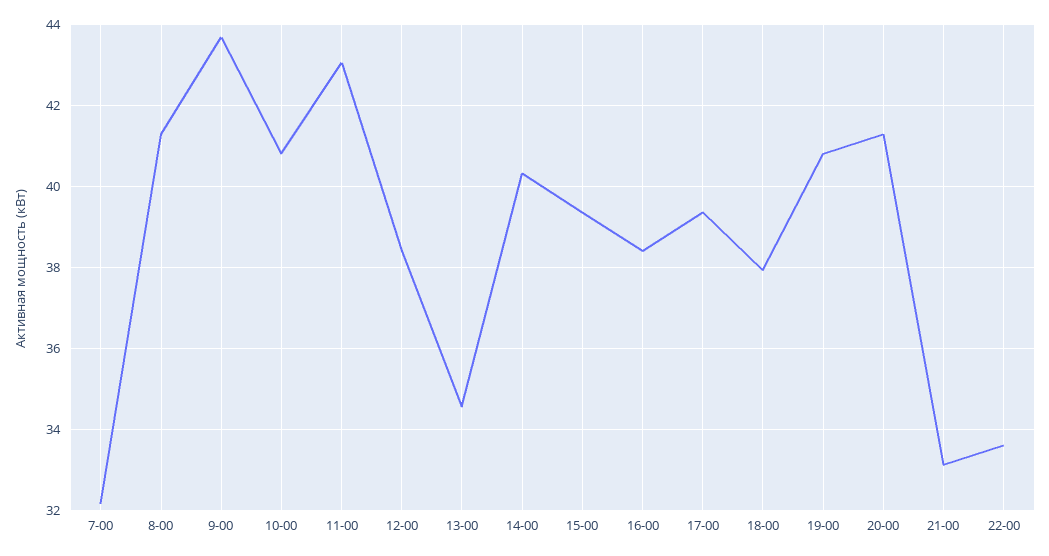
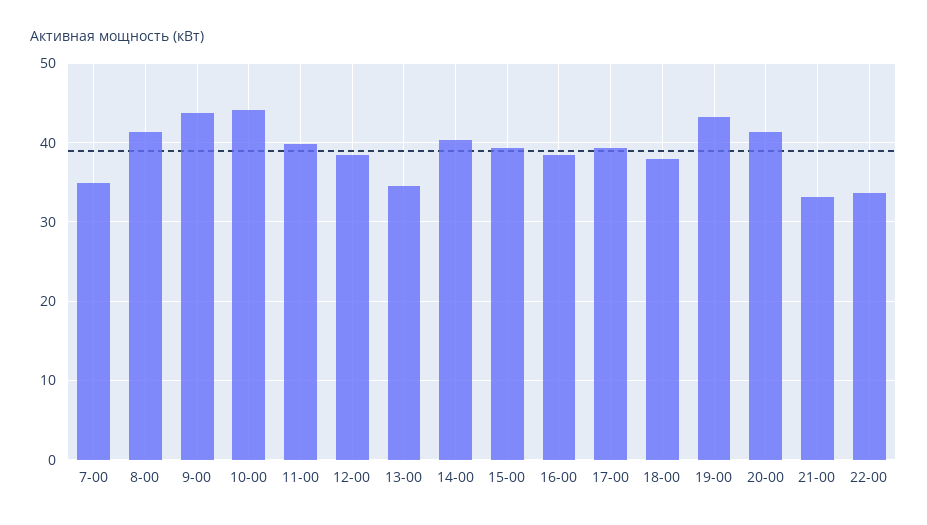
7-00: 32.2 -> 35
10-00: 40.8 -> 44
11-00: 43 -> 40
19-00: 40.8 -> 43

